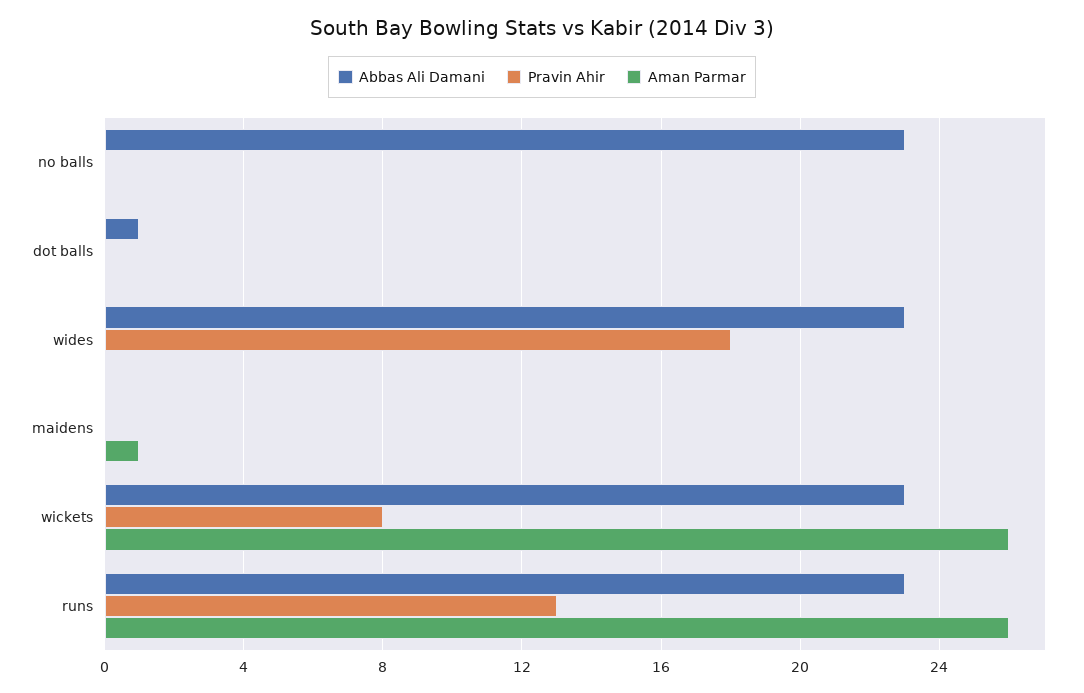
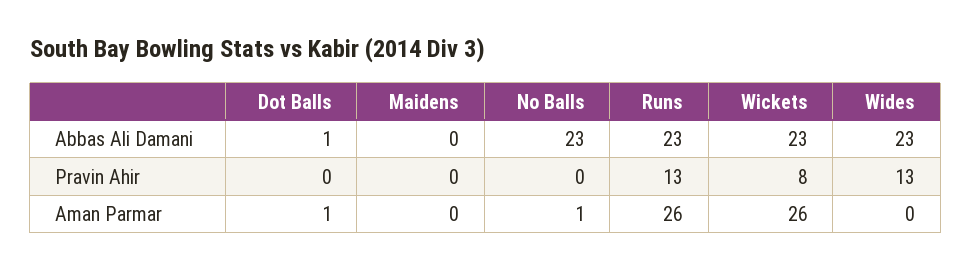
Aman Parmar, no balls: 0 -> 1
Aman Parmar, dot balls: 0 -> 1
Pravin Ahir, wides: 18 -> 13
Aman Parmar, maidens: 1 -> 0

